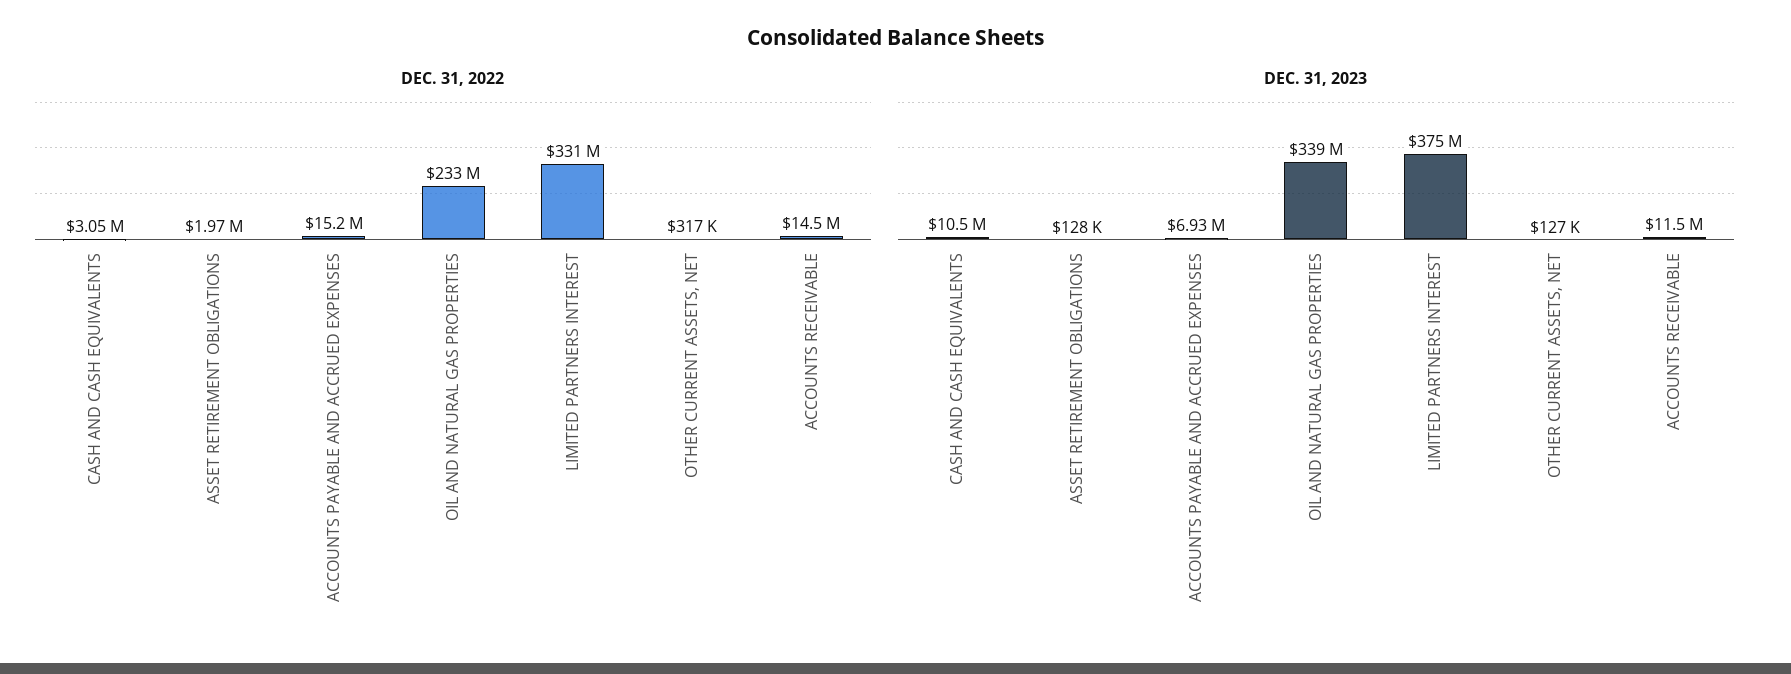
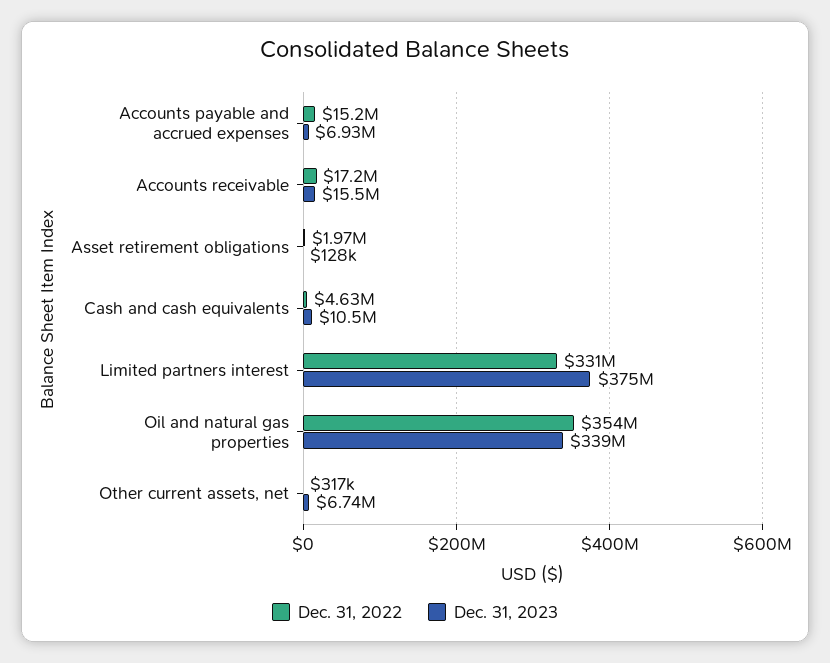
DEC. 31, 2022, CASH AND CASH EQUIVALENTS: 3050000 -> 4630000
DEC. 31, 2022, OIL AND NATURAL GAS PROPERTIES: 233000000 -> 354000000
DEC. 31, 2022, ACCOUNTS RECEIVABLE: 14500000 -> 17200000
DEC. 31, 2023, OTHER CURRENT ASSETS, NET: 127000 -> 6740000
DEC. 31, 2023, ACCOUNTS RECEIVABLE: 11500000 -> 15500000

